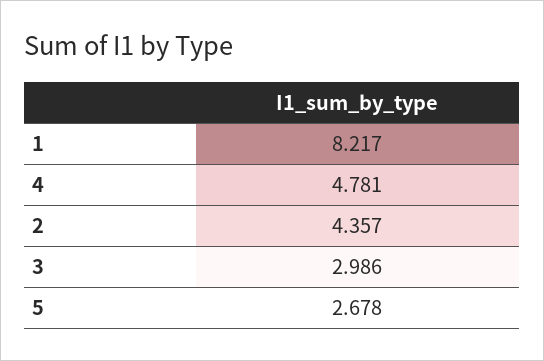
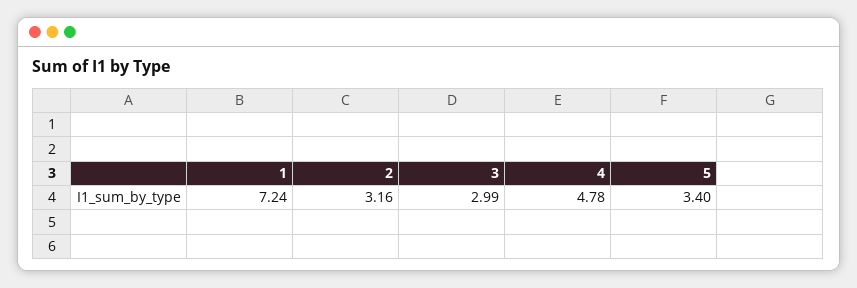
1: 8.217 -> 7.24
2: 4.357 -> 3.16
5: 2.678 -> 3.4

